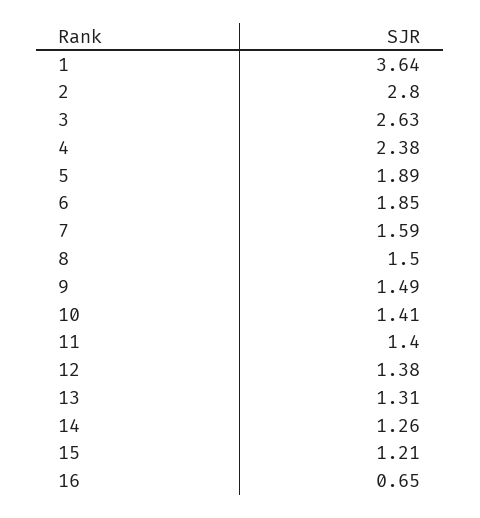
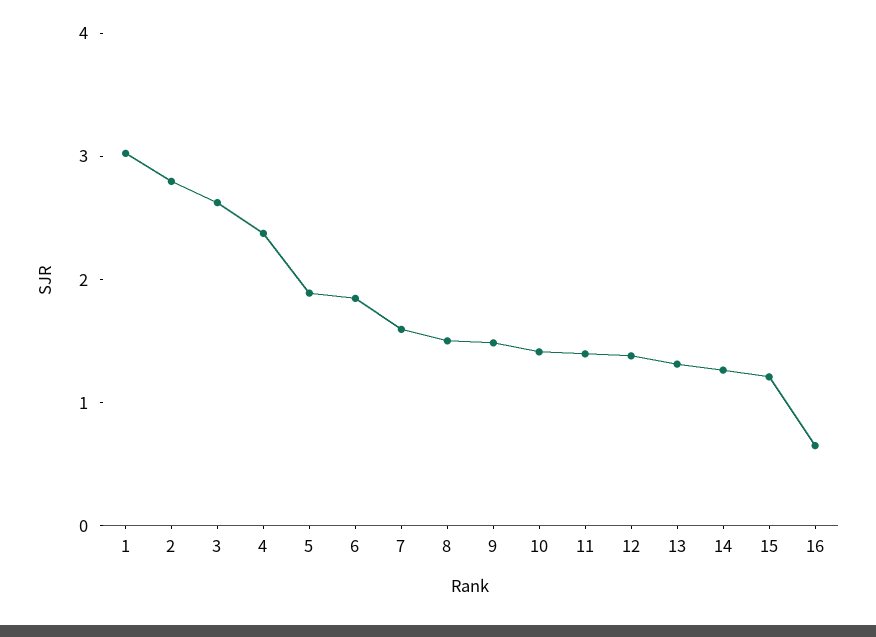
1: 3.64 -> 3

